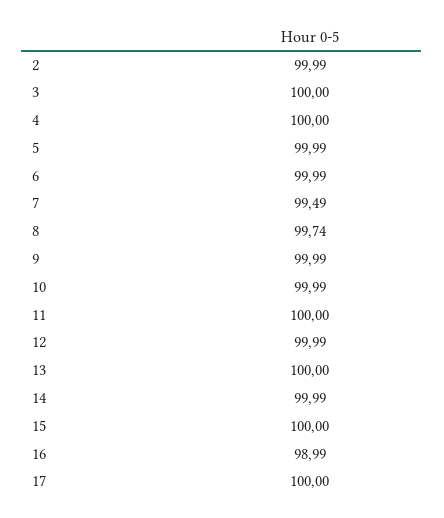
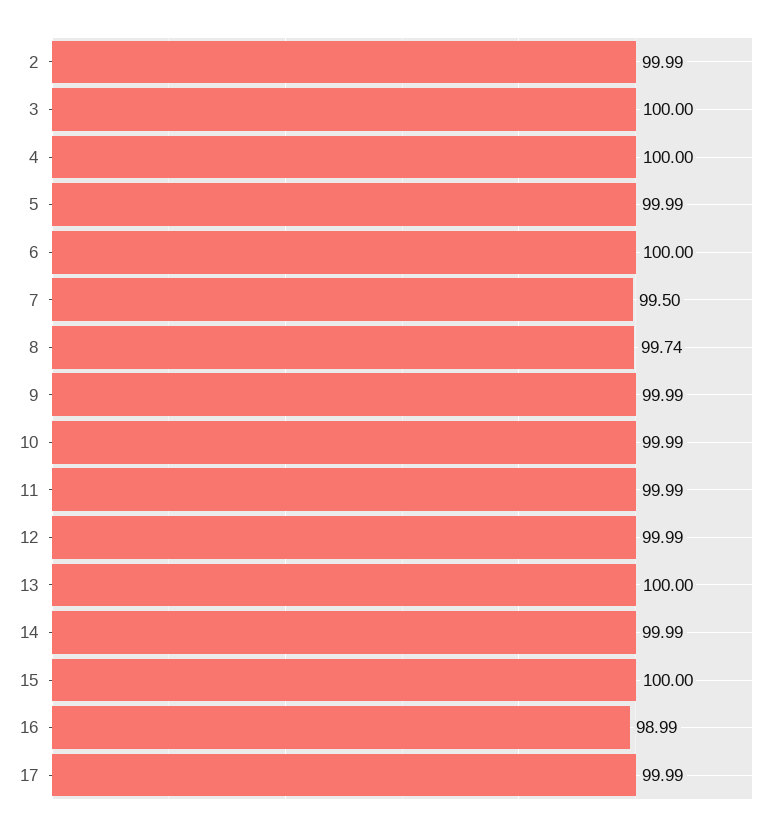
6: 99.99 -> 100
7: 99.49 -> 99.5
11: 100 -> 99.99
17: 100 -> 99.99

